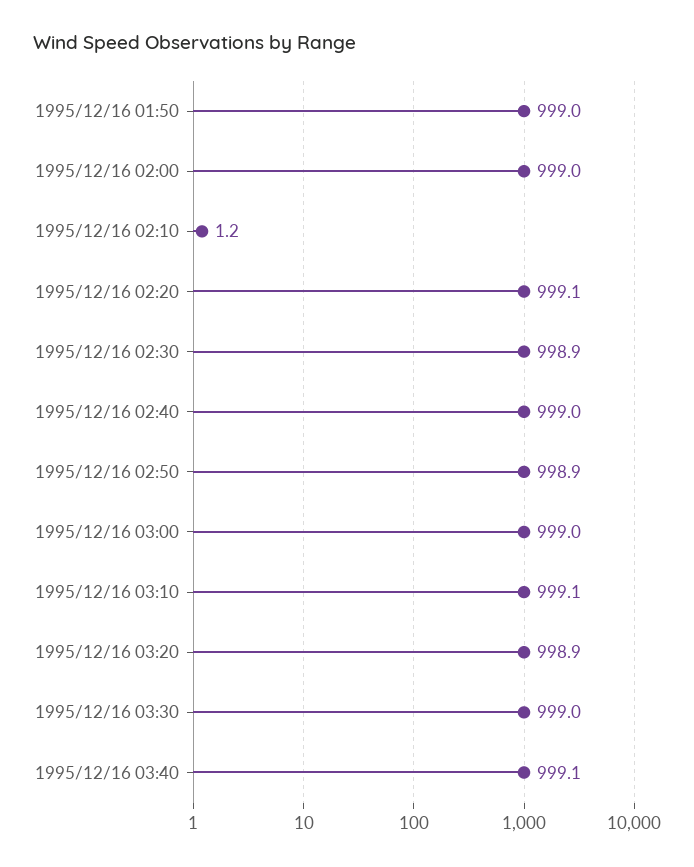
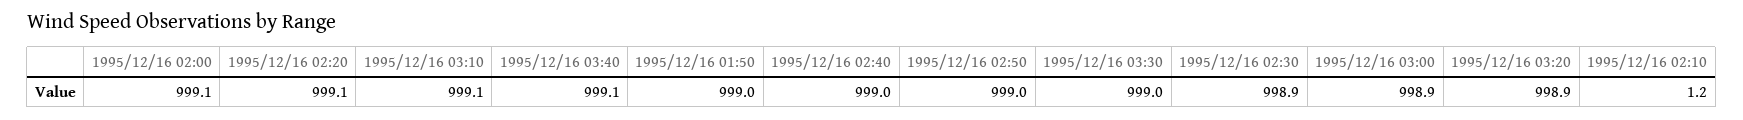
1995/12/16 02:00: 999 -> 999.1
1995/12/16 02:50: 998.9 -> 999
1995/12/16 03:00: 999 -> 998.9

